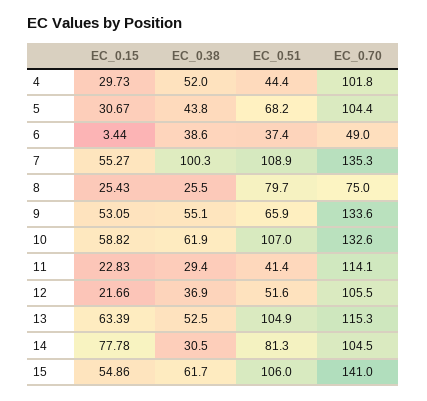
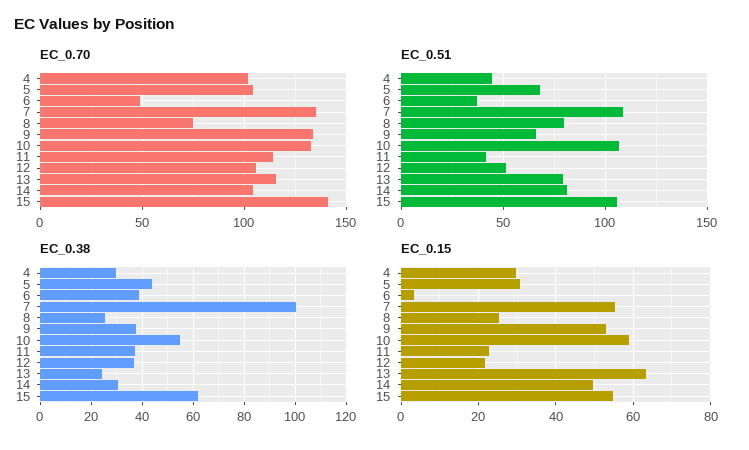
EC_0.38, 4: 52 -> 30
EC_0.38, 9: 55.1 -> 37.5
EC_0.38, 10: 61.9 -> 55
EC_0.38, 11: 29.4 -> 37.5
EC_0.38, 13: 52.5 -> 25
EC_0.51, 13: 104.9 -> 80
EC_0.15, 14: 77.78 -> 50

